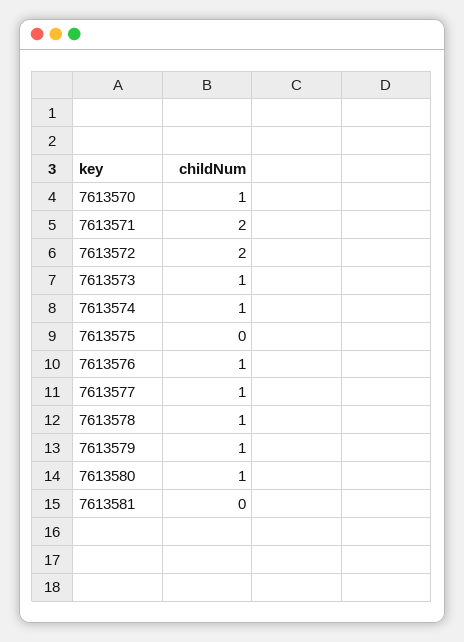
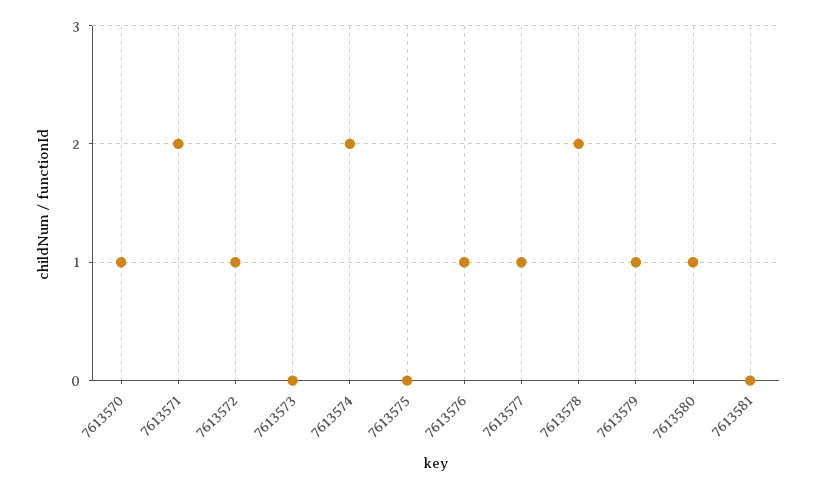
7613572: 2 -> 1
7613573: 1 -> 0
7613574: 1 -> 2
7613578: 1 -> 2

